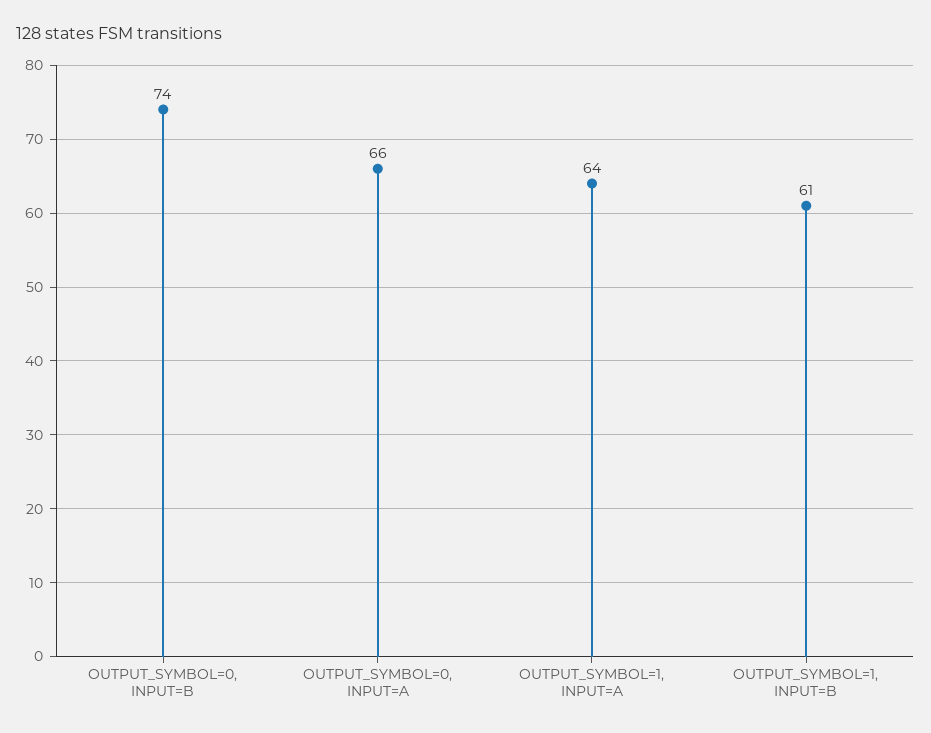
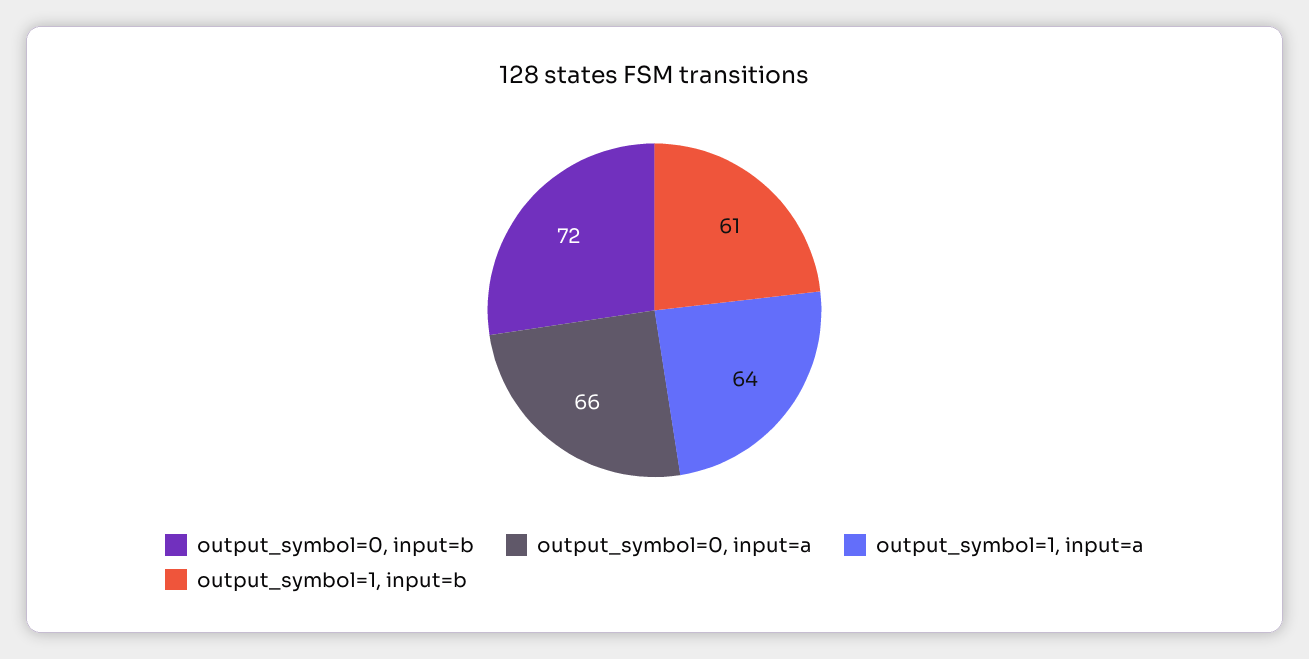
OUTPUT_SYMBOL=0, INPUT=B: 74 -> 72

